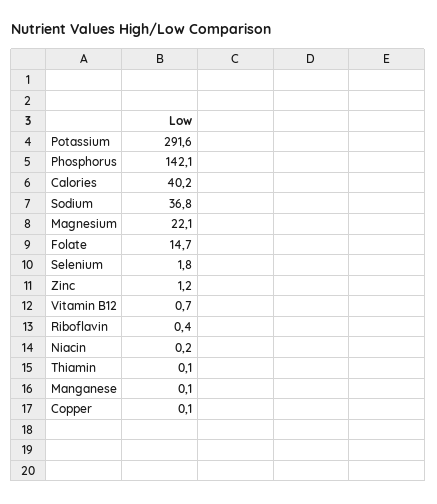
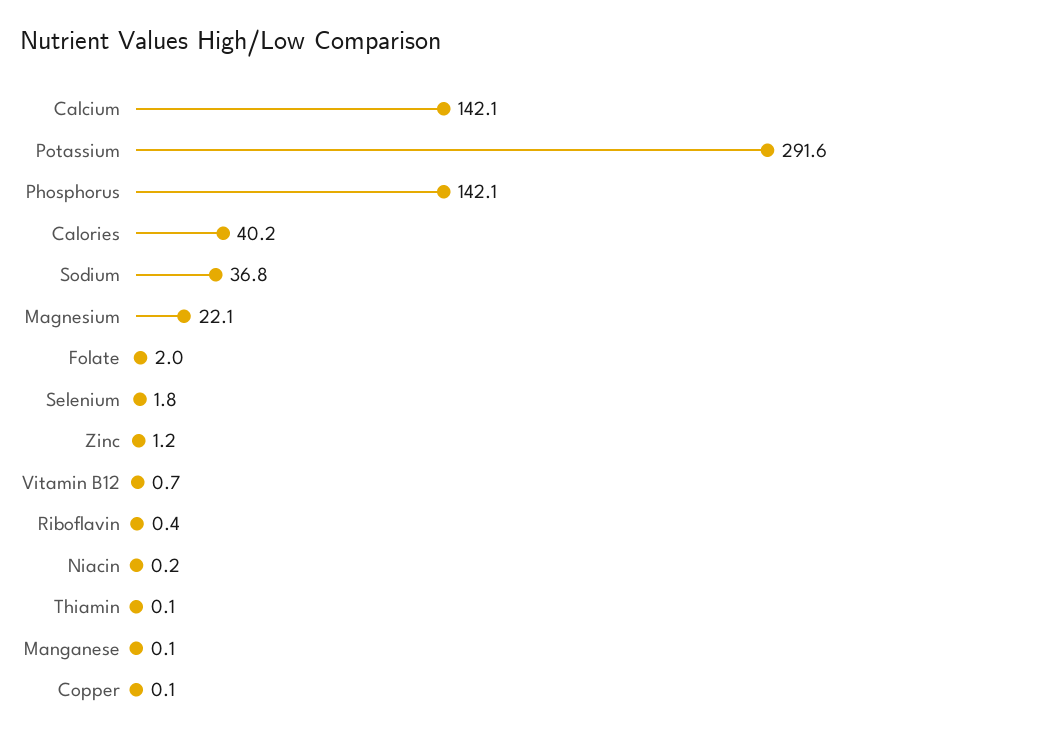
Folate: 14.7 -> 2
Calcium: none -> 142.1

